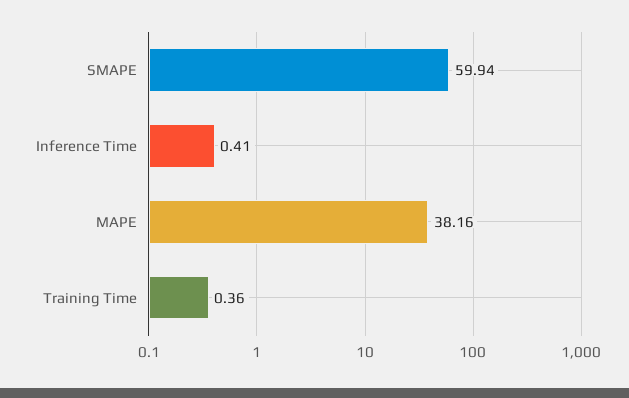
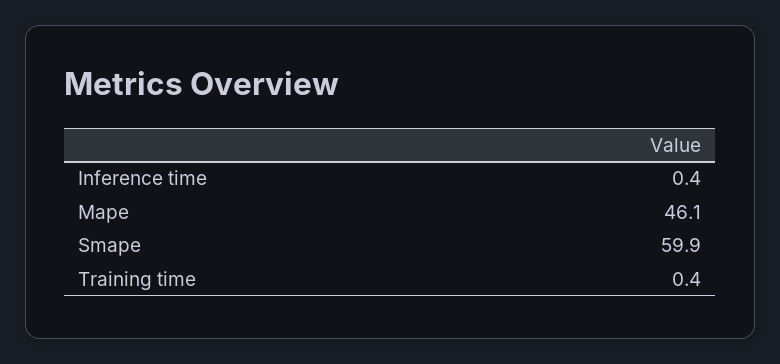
MAPE: 38.16 -> 46.1

